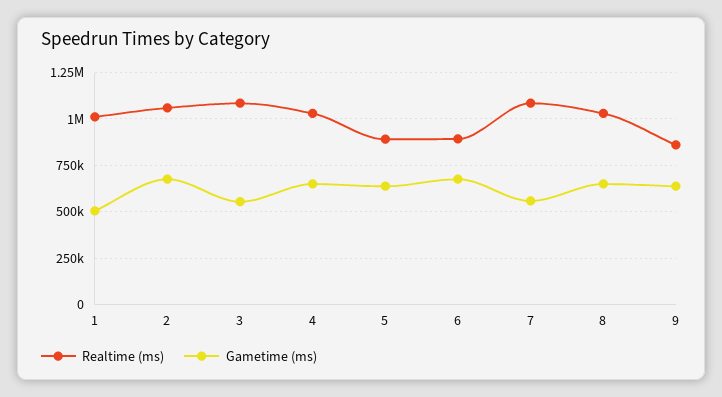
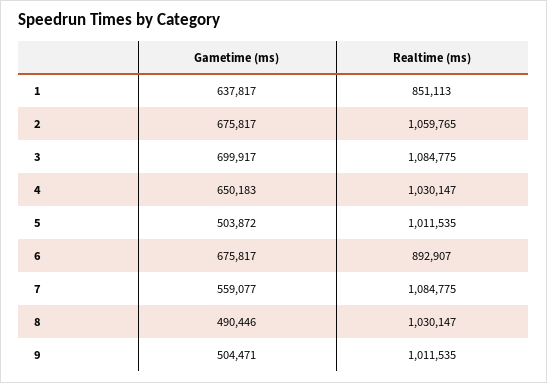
Realtime (ms), 1: 1000000 -> 851113
Gametime (ms), 1: 500000 -> 637817
Gametime (ms), 3: 550000 -> 699917
Realtime (ms), 5: 900000 -> 1011535
Gametime (ms), 5: 650000 -> 503872
Gametime (ms), 8: 650000 -> 490446
Realtime (ms), 9: 850000 -> 1011535
Gametime (ms), 9: 650000 -> 504471

